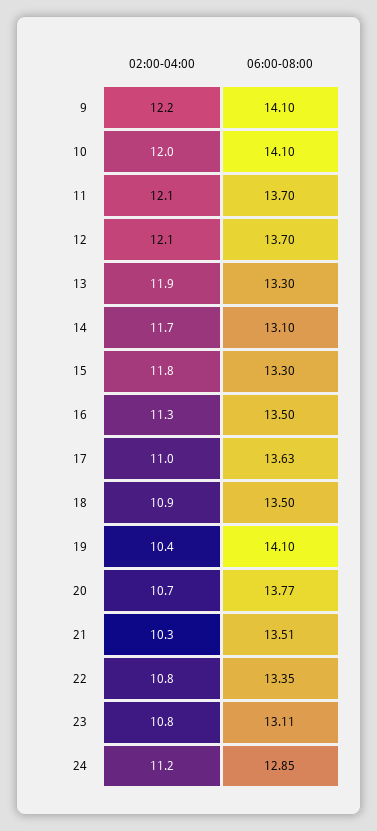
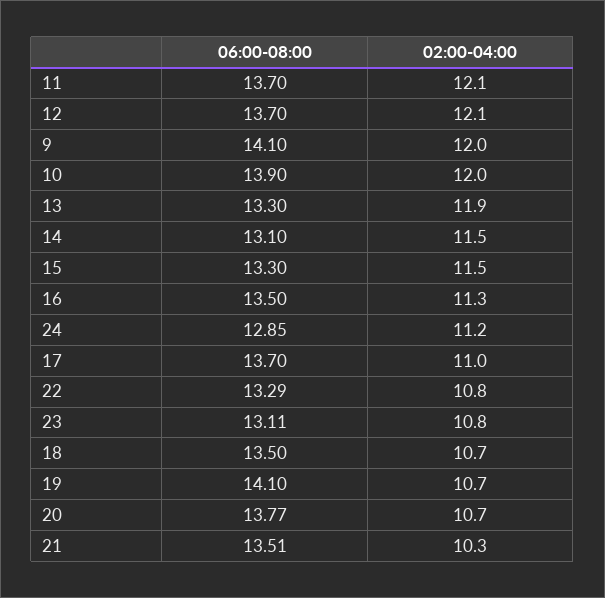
02:00-04:00, 9: 12.2 -> 12
06:00-08:00, 10: 14.1 -> 13.9
02:00-04:00, 14: 11.7 -> 11.5
02:00-04:00, 15: 11.8 -> 11.5
06:00-08:00, 17: 13.63 -> 13.7
02:00-04:00, 18: 10.9 -> 10.7
02:00-04:00, 19: 10.4 -> 10.7
06:00-08:00, 22: 13.35 -> 13.29

